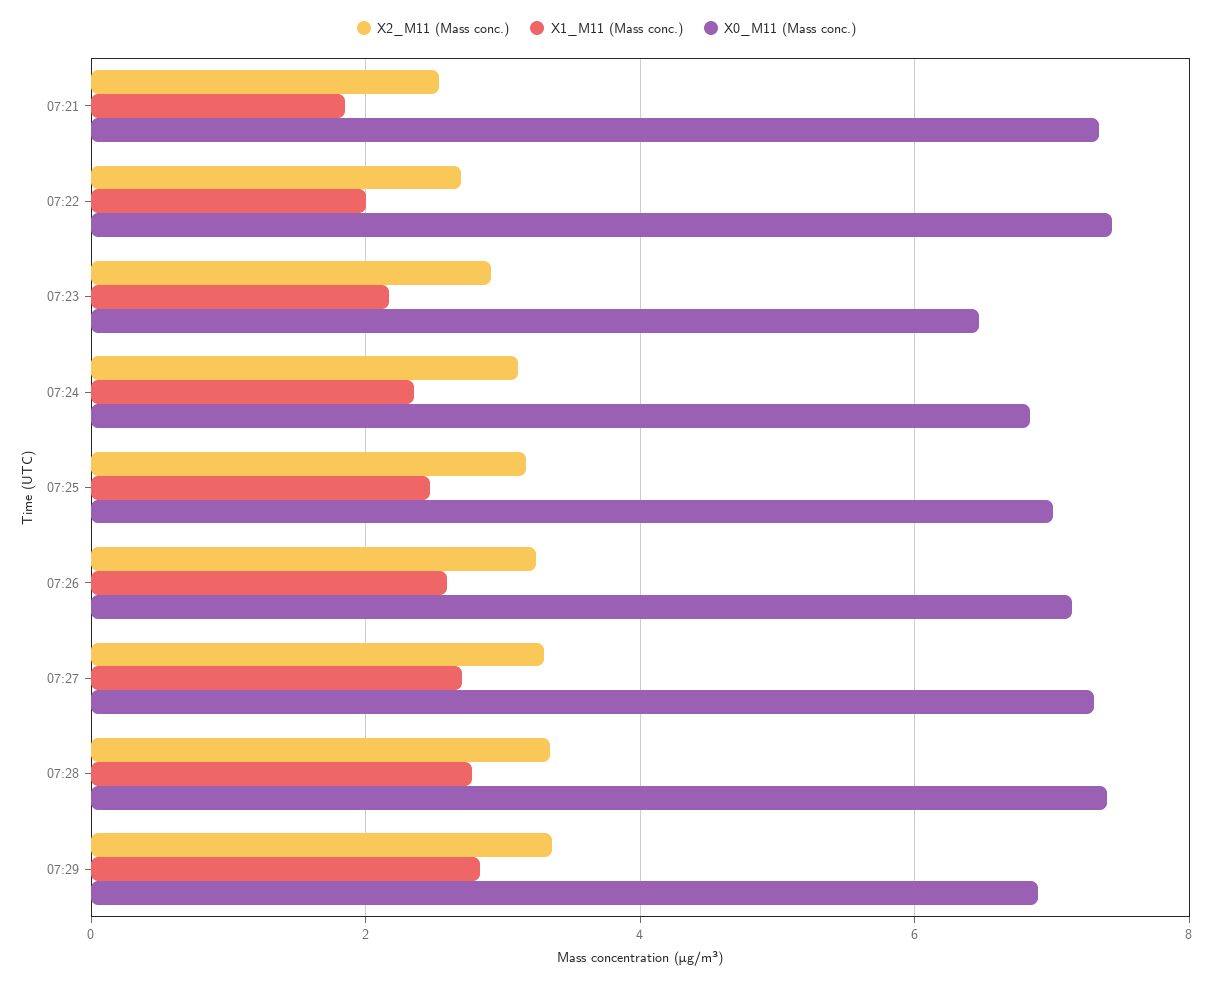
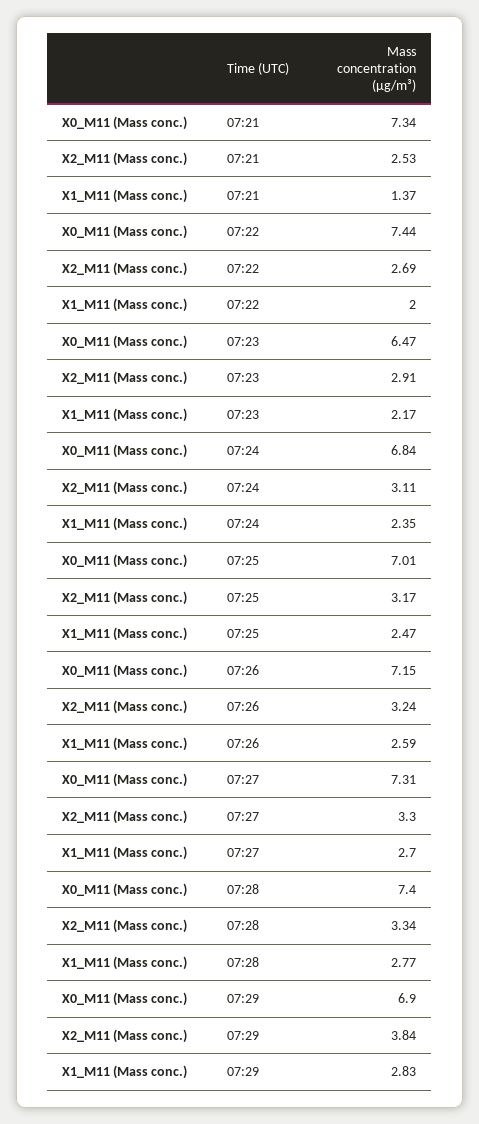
X1_M11 (Mass conc.), 07:21: 1.8 -> 1.37
X2_M11 (Mass conc.), 07:29: 3.4 -> 3.84

